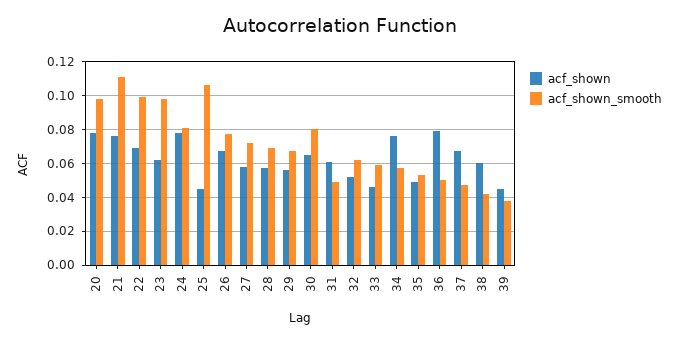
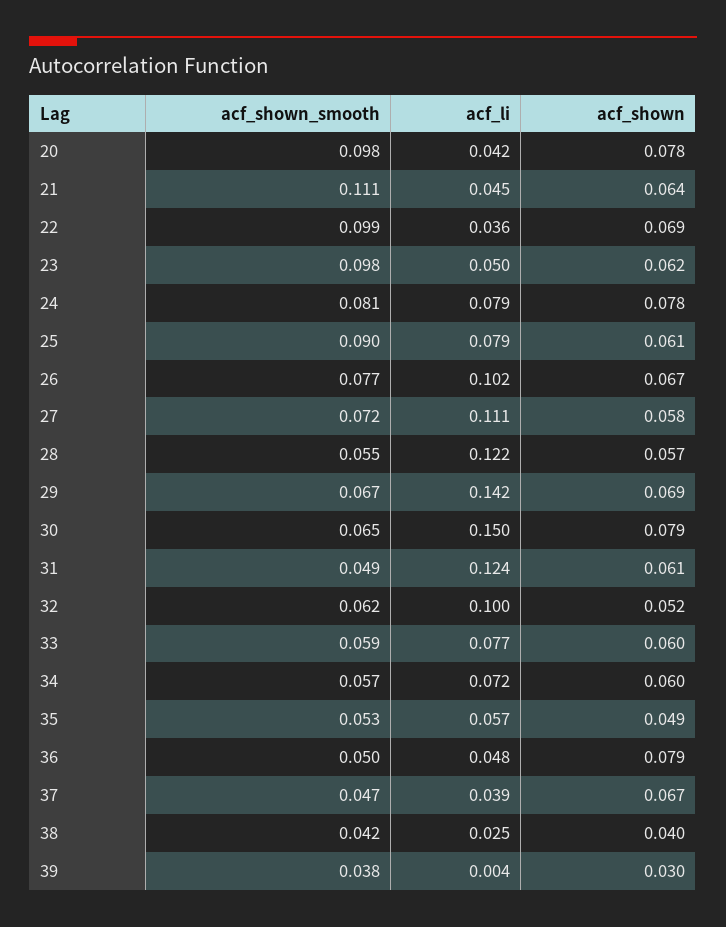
acf_shown, 21: 0.075 -> 0.064
acf_shown, 25: 0.045 -> 0.061
acf_shown_smooth, 25: 0.105 -> 0.09
acf_shown_smooth, 28: 0.07 -> 0.055
acf_shown, 29: 0.055 -> 0.069
acf_shown, 30: 0.065 -> 0.079
acf_shown_smooth, 30: 0.08 -> 0.065
acf_shown, 33: 0.045 -> 0.06
acf_shown, 34: 0.075 -> 0.06
acf_shown, 38: 0.06 -> 0.04
acf_shown, 39: 0.045 -> 0.03
acf_li, 20: none -> 0.042
acf_li, 21: none -> 0.045
acf_li, 22: none -> 0.036
acf_li, 23: none -> 0.05
acf_li, 24: none -> 0.079
acf_li, 25: none -> 0.079
acf_li, 26: none -> 0.102
acf_li, 27: none -> 0.111
acf_li, 28: none -> 0.122
acf_li, 29: none -> 0.142
acf_li, 30: none -> 0.15
acf_li, 31: none -> 0.124
acf_li, 32: none -> 0.1
acf_li, 33: none -> 0.077
acf_li, 34: none -> 0.072
acf_li, 35: none -> 0.057
acf_li, 36: none -> 0.048
acf_li, 37: none -> 0.039
acf_li, 38: none -> 0.025
acf_li, 39: none -> 0.004

